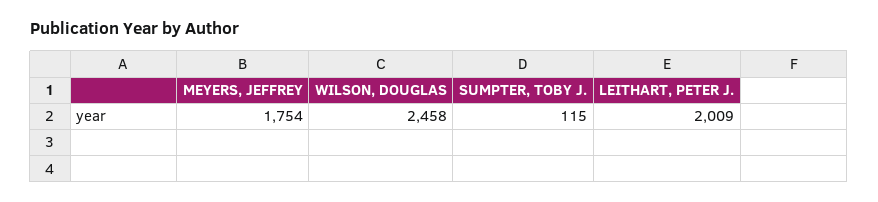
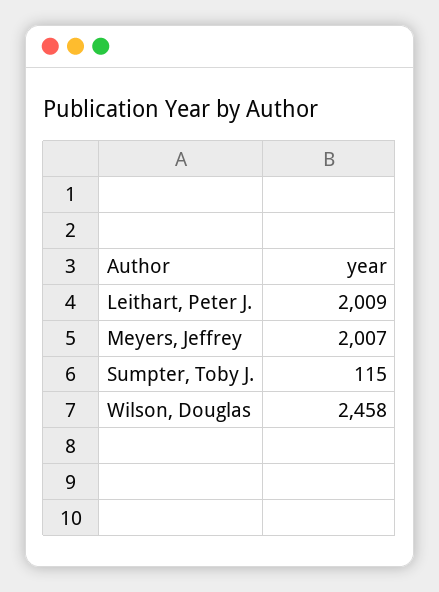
MEYERS, JEFFREY: 1754 -> 2007

